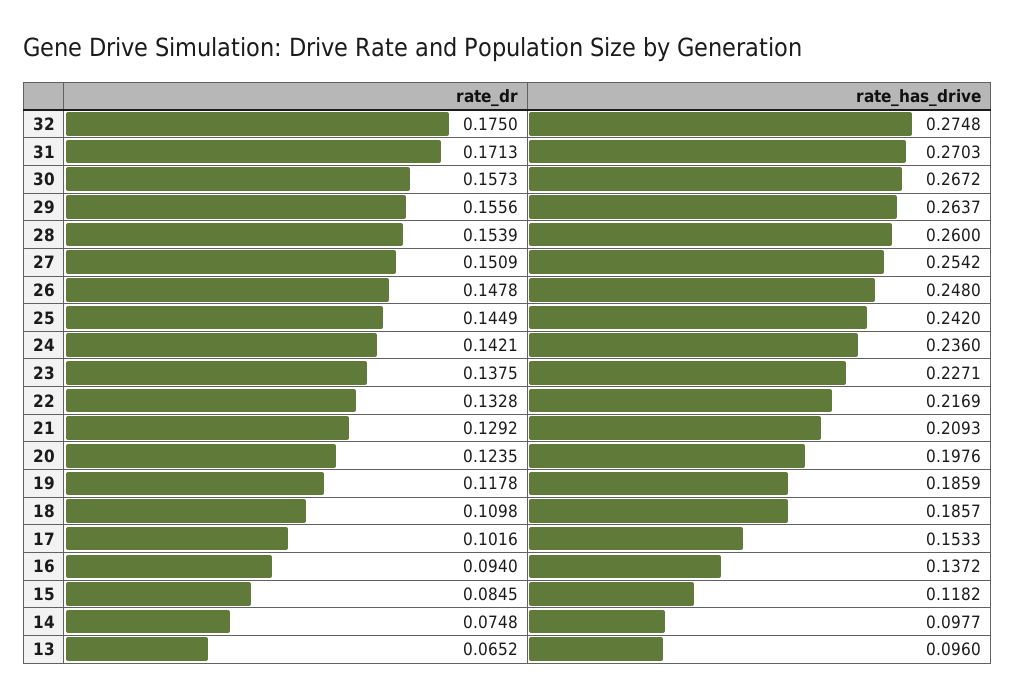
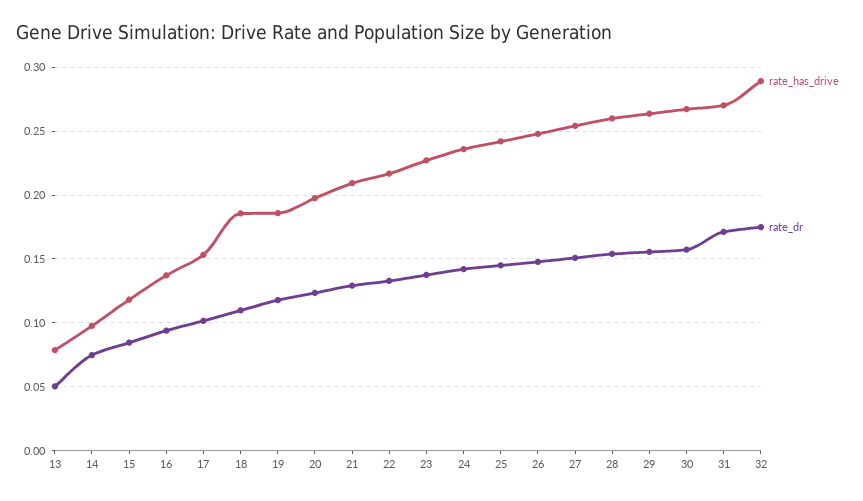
rate_has_drive, 32: 0.2748 -> 0.29
rate_dr, 13: 0.0652 -> 0.05
rate_has_drive, 13: 0.096 -> 0.08

